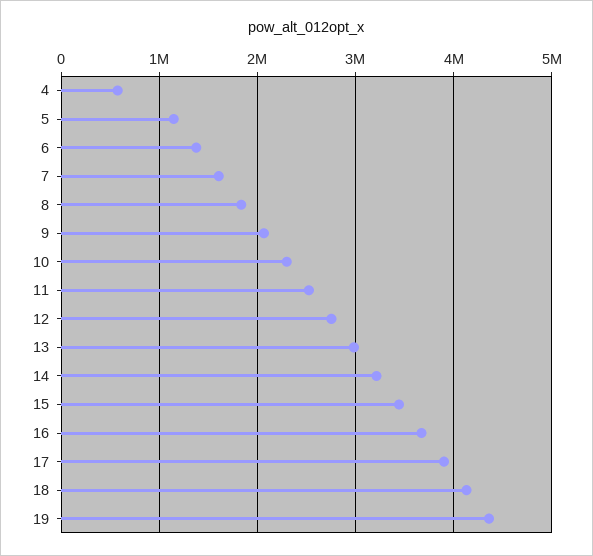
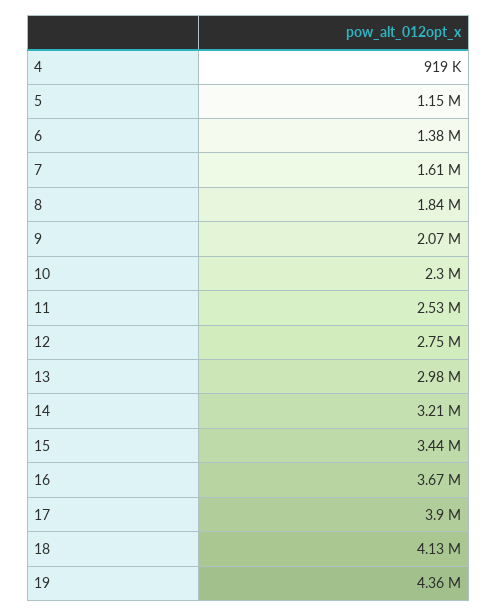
4: 600000 -> 919000

